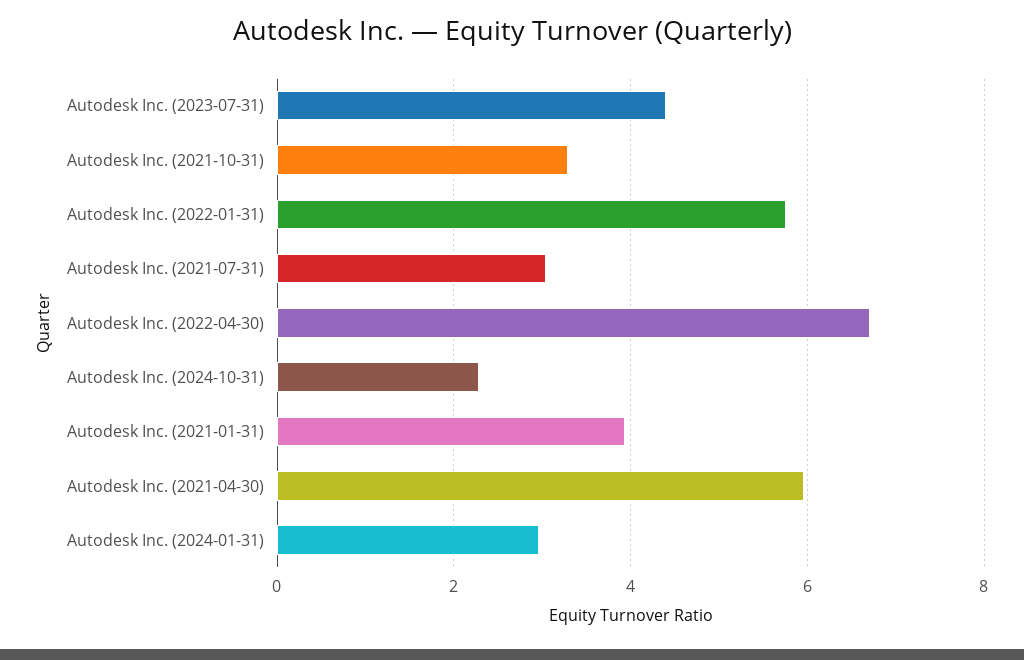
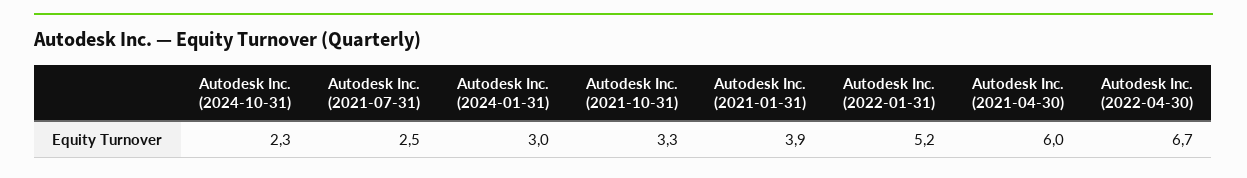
Autodesk Inc. (2023-07-31): 4.4 -> none
Autodesk Inc. (2022-01-31): 5.8 -> 5.2
Autodesk Inc. (2021-07-31): 3 -> 2.5

